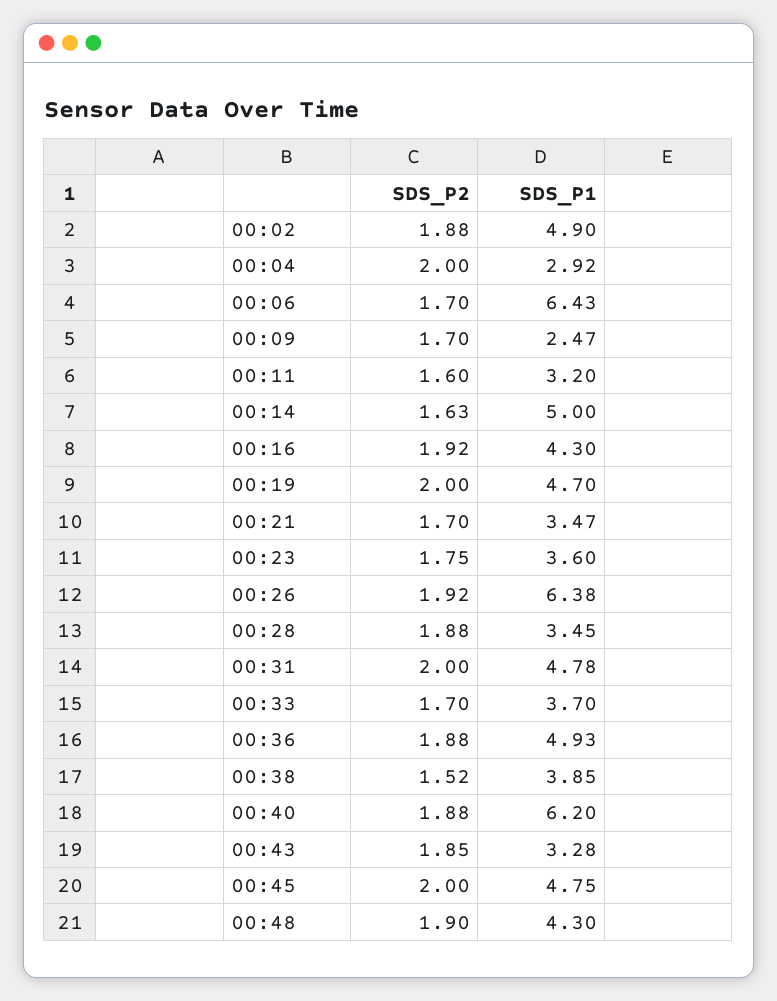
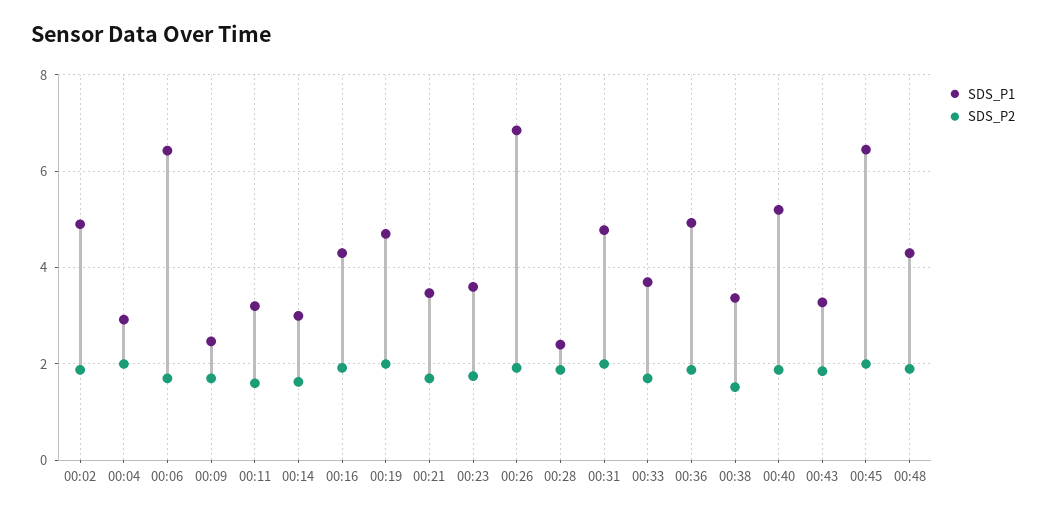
SDS_P1, 00:14: 5 -> 3
SDS_P1, 00:26: 6.38 -> 6.8
SDS_P1, 00:28: 3.45 -> 2.4
SDS_P1, 00:38: 3.85 -> 3.4
SDS_P1, 00:40: 6.2 -> 5.2
SDS_P1, 00:45: 4.75 -> 6.4

